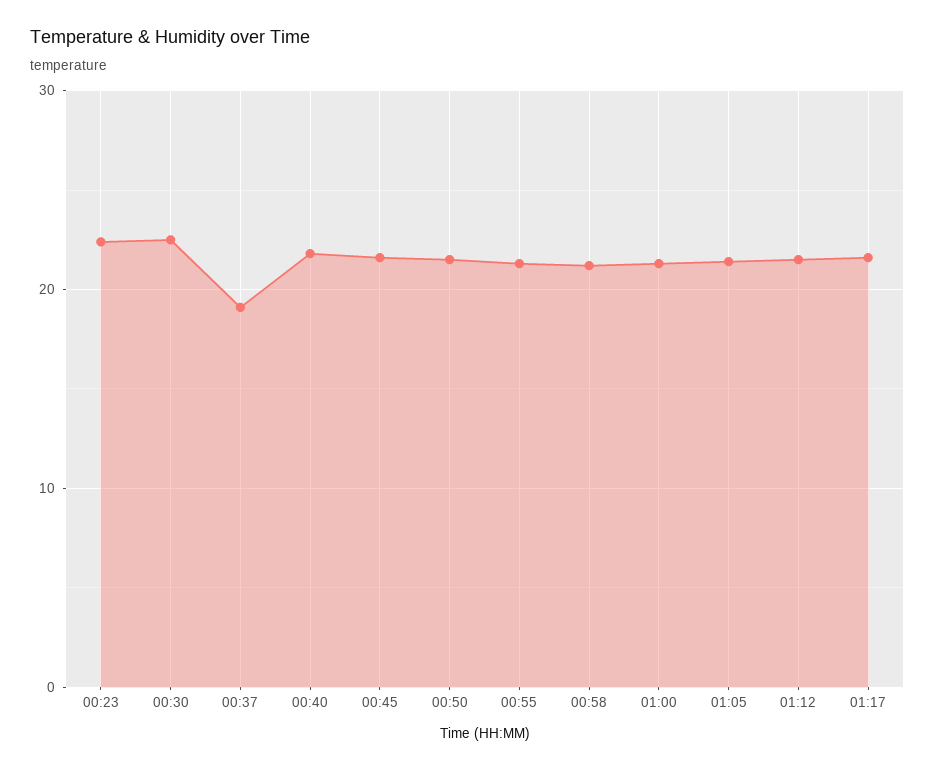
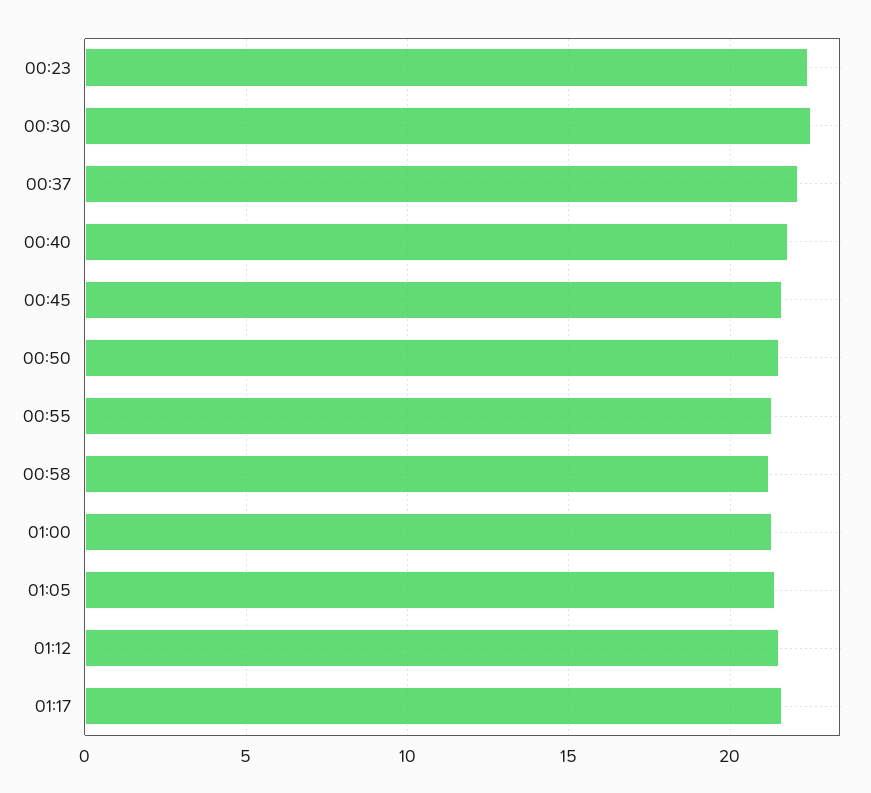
00:37: 19 -> 22

